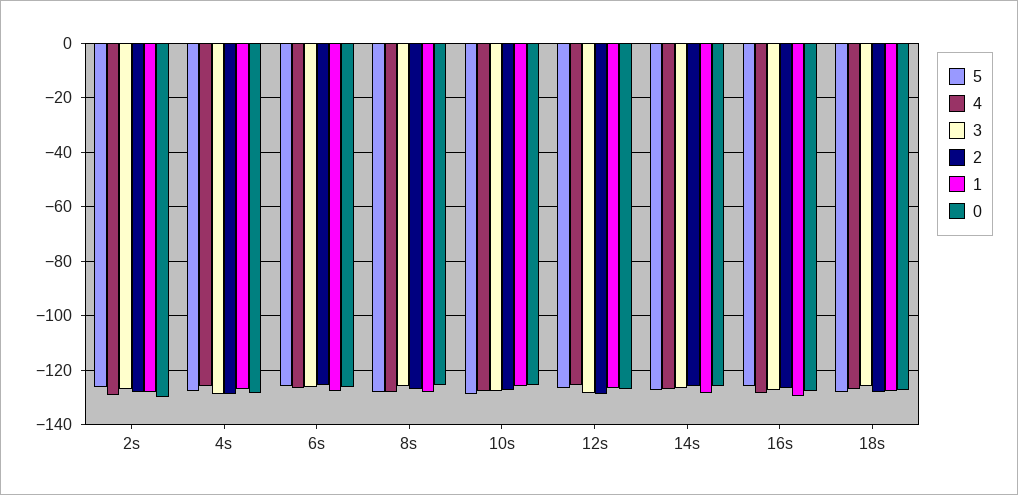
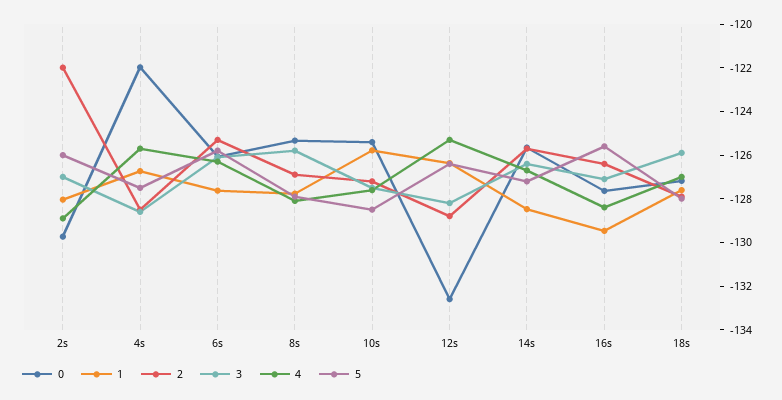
2, 2s: -127.5 -> -122
0, 4s: -127.5 -> -122
0, 12s: -127.5 -> -132.5

